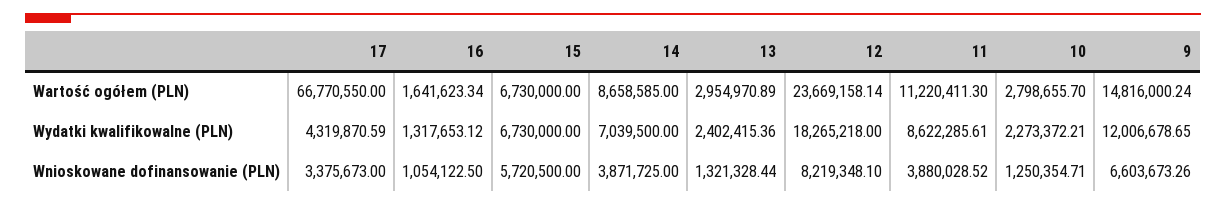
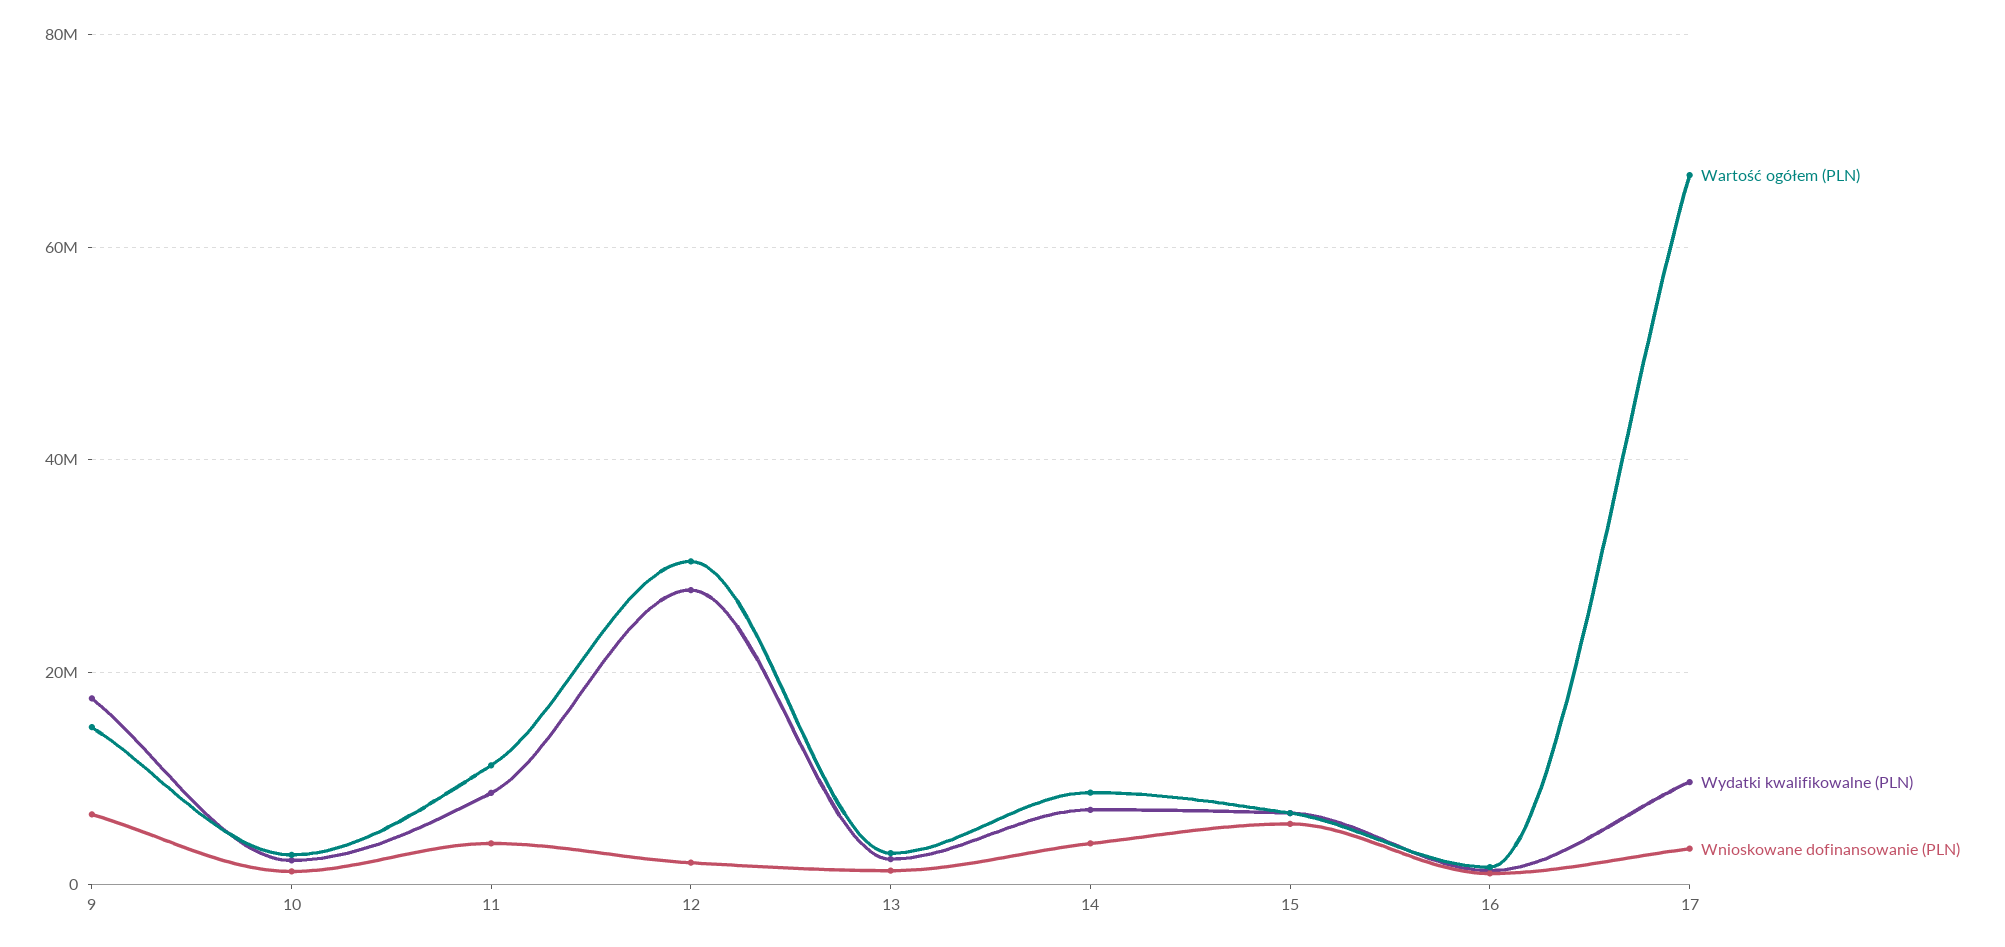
Wartość ogółem (PLN), 12: 23669158.14 -> 30000000
Wydatki kwalifikowalne (PLN), 17: 4319870.59 -> 10000000
Wydatki kwalifikowalne (PLN), 12: 18265218 -> 28000000
Wydatki kwalifikowalne (PLN), 9: 12006678.65 -> 18000000
Wnioskowane dofinansowanie (PLN), 12: 8219348.1 -> 2000000

